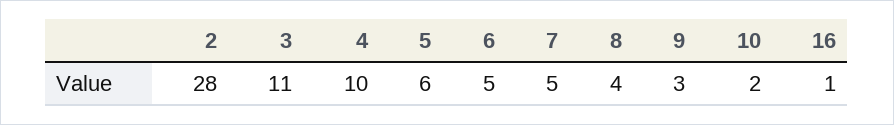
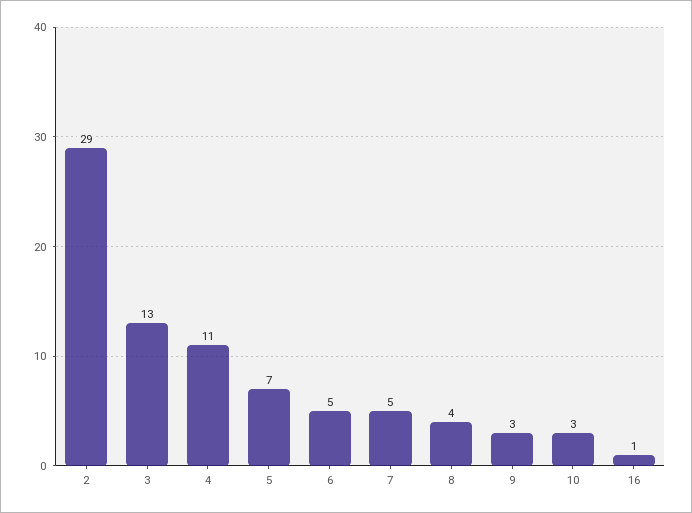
2: 28 -> 29
3: 11 -> 13
4: 10 -> 11
5: 6 -> 7
10: 2 -> 3

